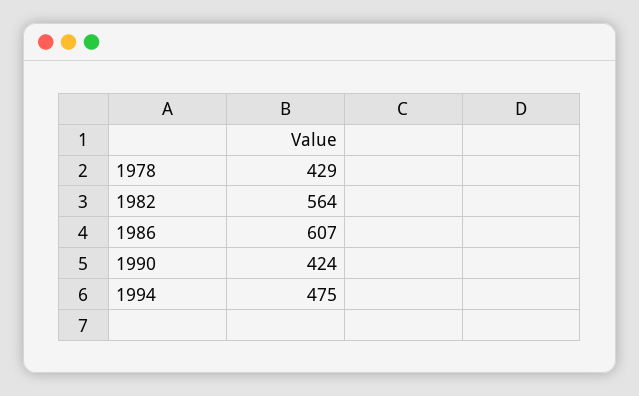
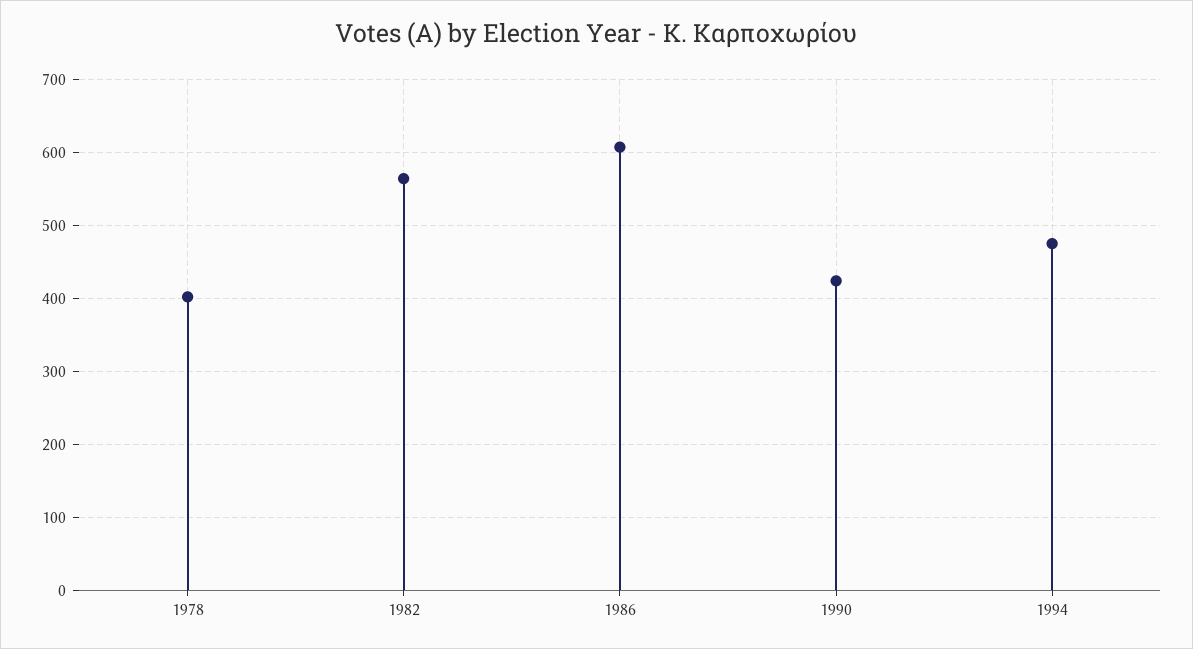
1978: 429 -> 400

